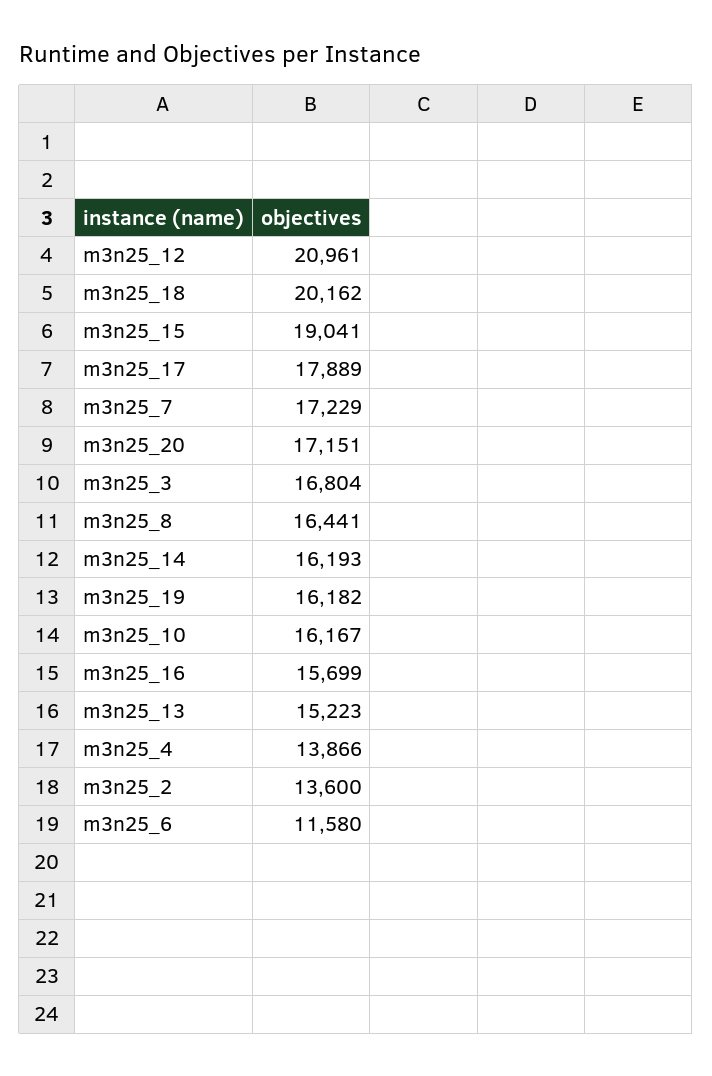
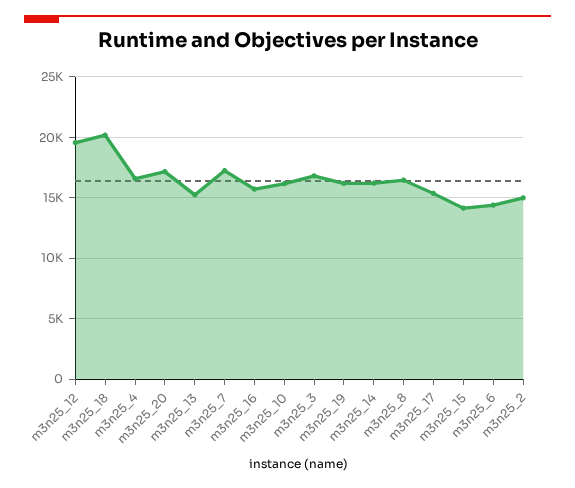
m3n25_12: 20961 -> 19500
m3n25_15: 19041 -> 14000
m3n25_17: 17889 -> 15500
m3n25_4: 13866 -> 16500
m3n25_2: 13600 -> 15000
m3n25_6: 11580 -> 14500

